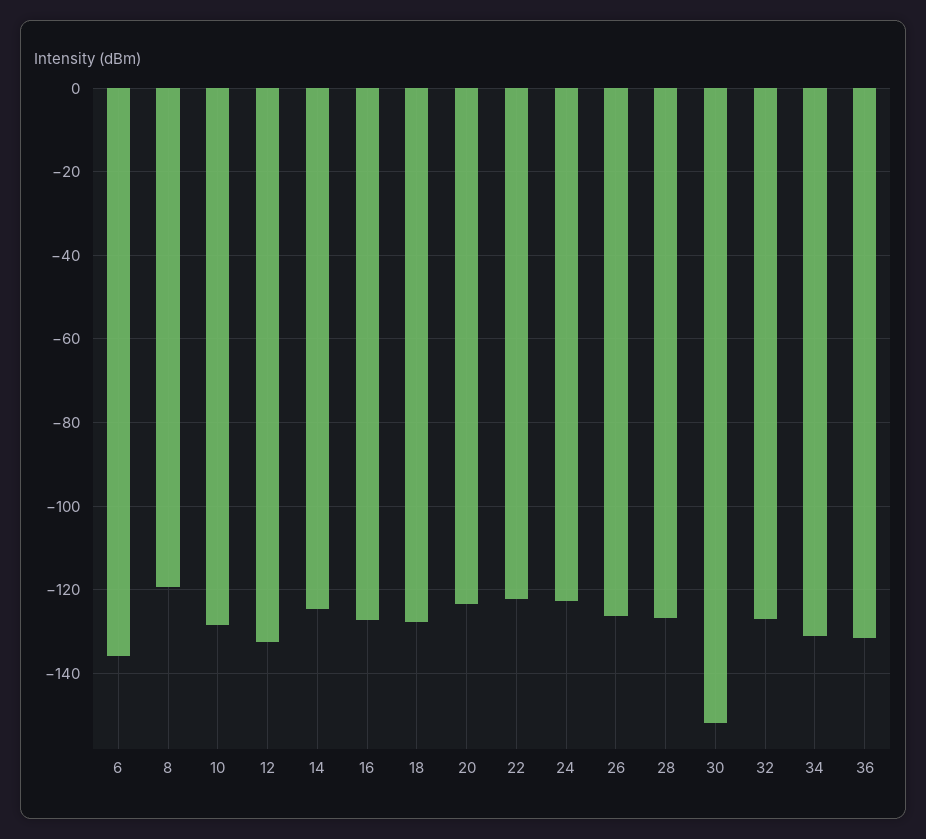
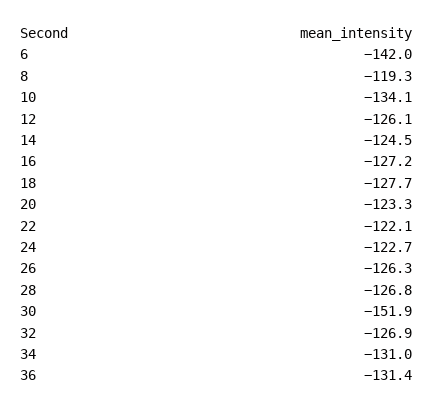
6: -136 -> -142
10: -128 -> -134.1
12: -132 -> -126.1

